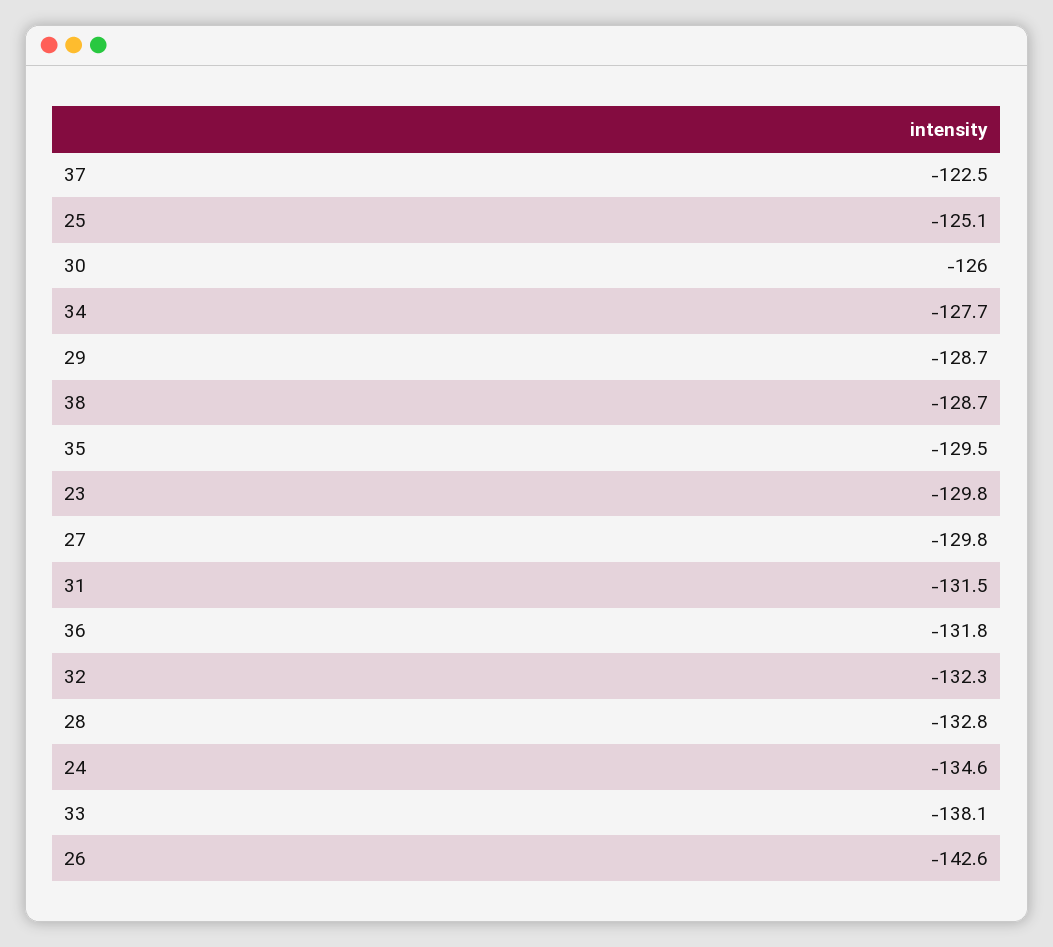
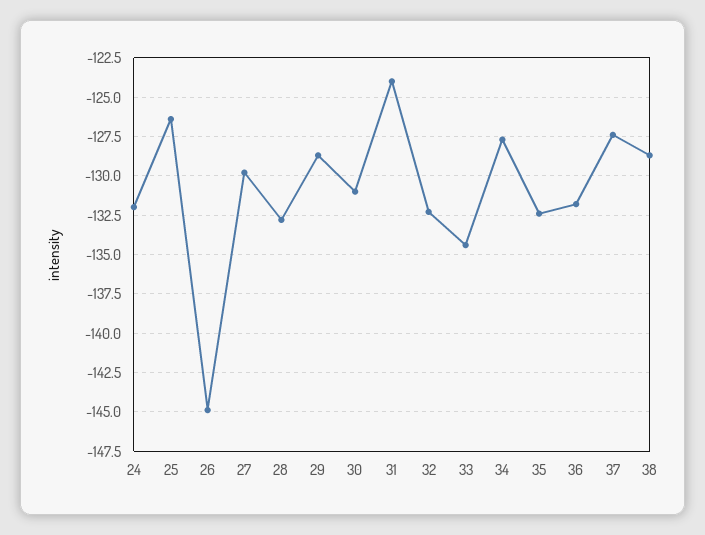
37: -122.5 -> -127.5
25: -125.1 -> -126.5
30: -126 -> -131
35: -129.5 -> -132.5
23: -129.8 -> none
31: -131.5 -> -124
24: -134.6 -> -132
33: -138.1 -> -134.5
26: -142.6 -> -145

